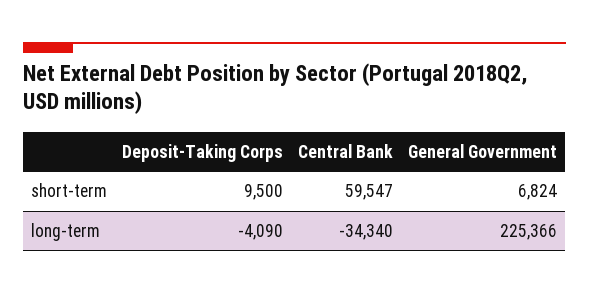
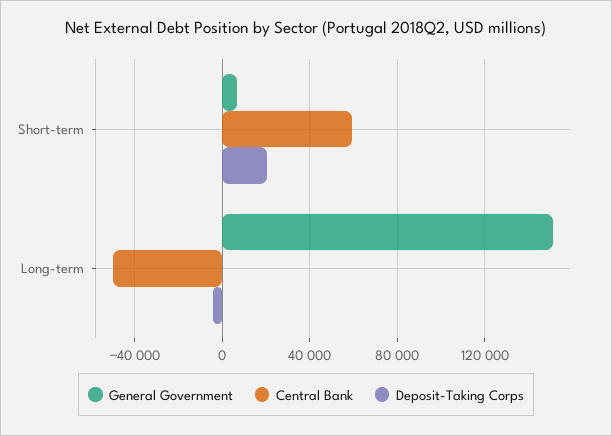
Deposit-Taking Corps, short-term: 9500 -> 20000
Central Bank, long-term: -34340 -> -50000
General Government, long-term: 225366 -> 150000

